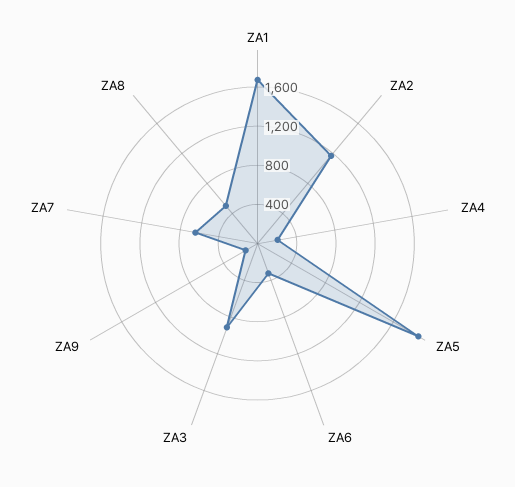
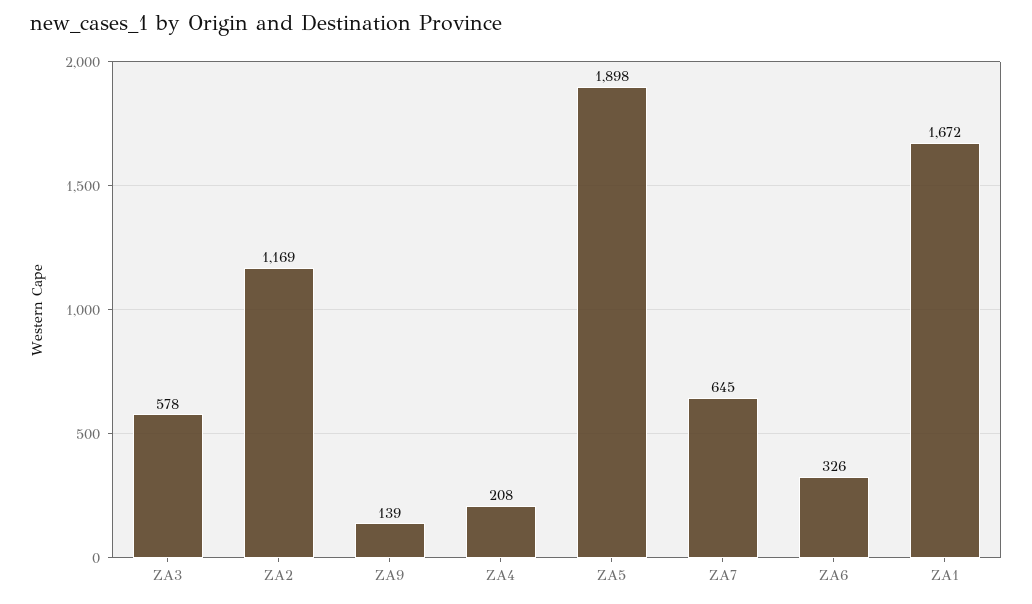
ZA3: 900 -> 578
ZA8: 500 -> none

